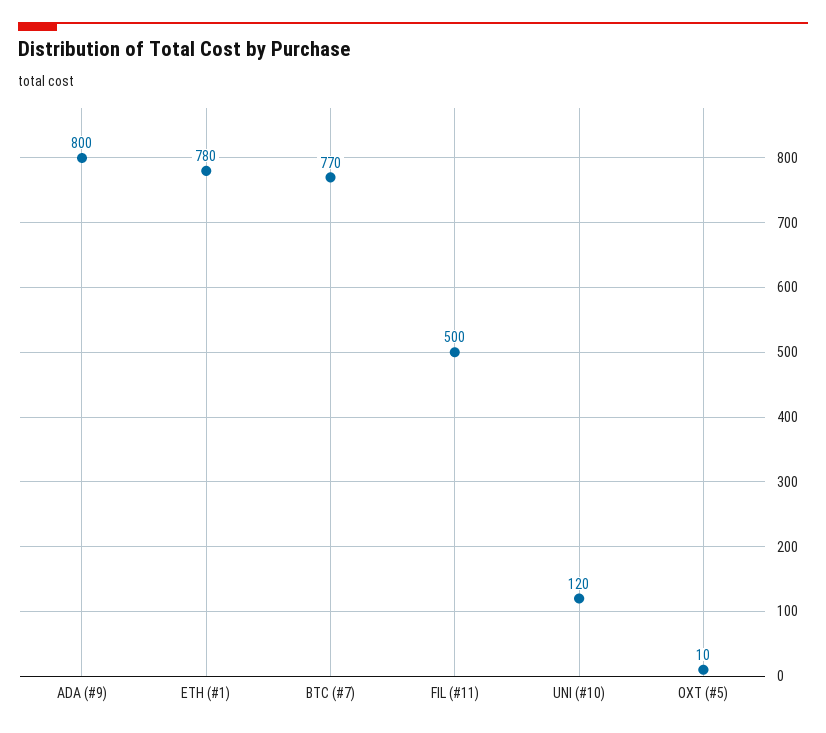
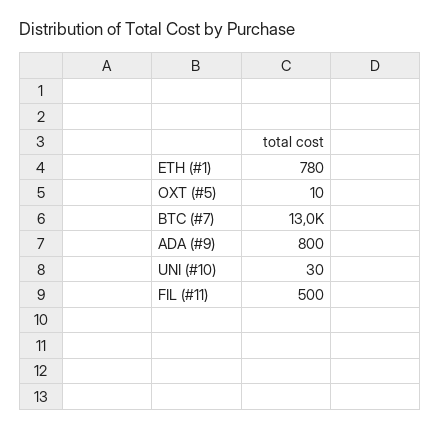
BTC (#7): 770 -> 13000
UNI (#10): 120 -> 30

